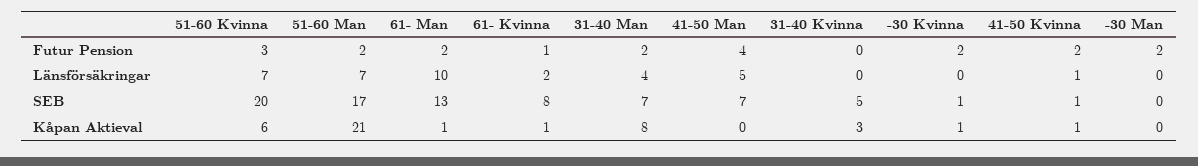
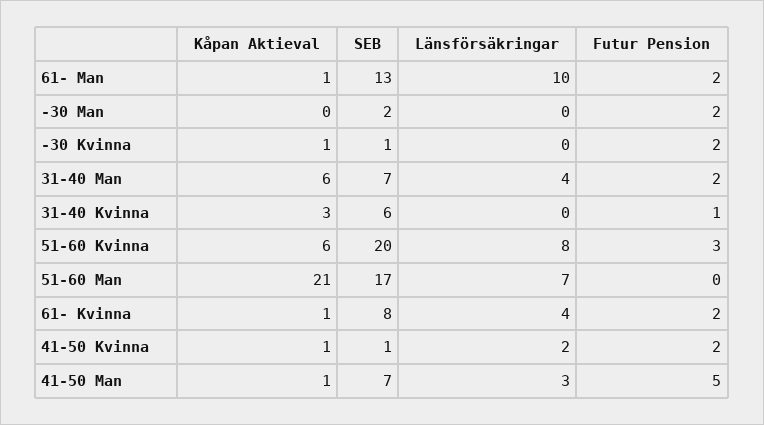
51-60 Man, Futur Pension: 2 -> 0
61- Kvinna, Futur Pension: 1 -> 2
41-50 Man, Futur Pension: 4 -> 5
31-40 Kvinna, Futur Pension: 0 -> 1
51-60 Kvinna, Länsförsäkringar: 7 -> 8
61- Kvinna, Länsförsäkringar: 2 -> 4
41-50 Man, Länsförsäkringar: 5 -> 3
41-50 Kvinna, Länsförsäkringar: 1 -> 2
31-40 Kvinna, SEB: 5 -> 6
-30 Man, SEB: 0 -> 2
31-40 Man, Kåpan Aktieval: 8 -> 6
41-50 Man, Kåpan Aktieval: 0 -> 1

